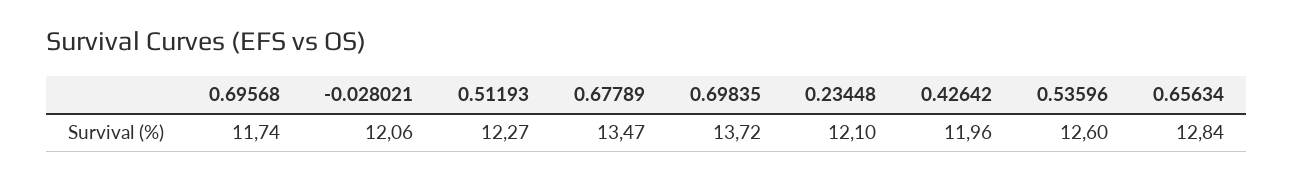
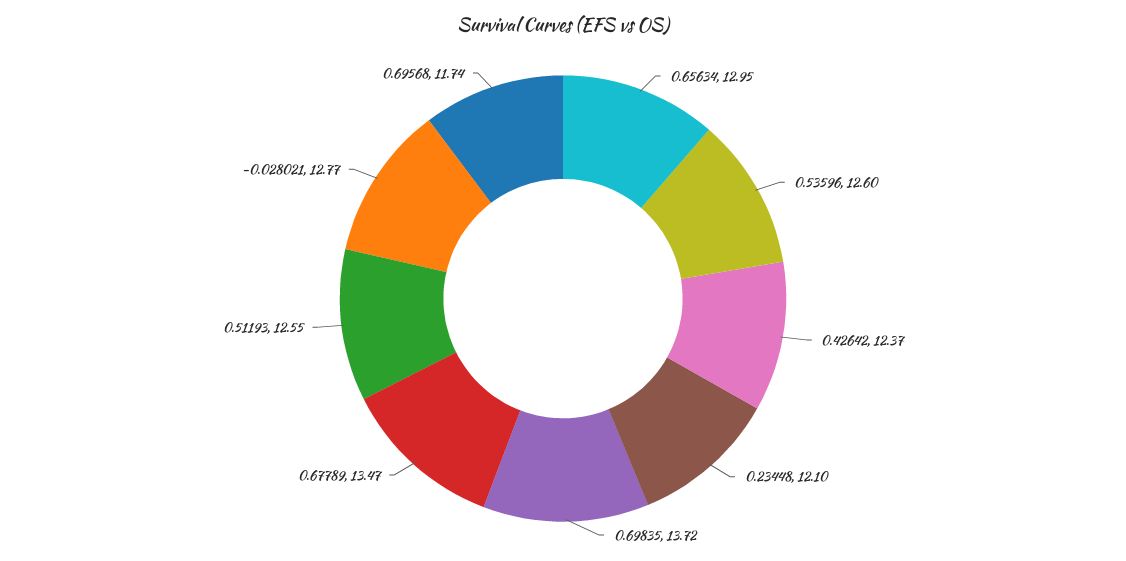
-0.028021: 12.06 -> 12.77
0.51193: 12.27 -> 12.55
0.42642: 11.96 -> 12.37
0.65634: 12.84 -> 12.95

